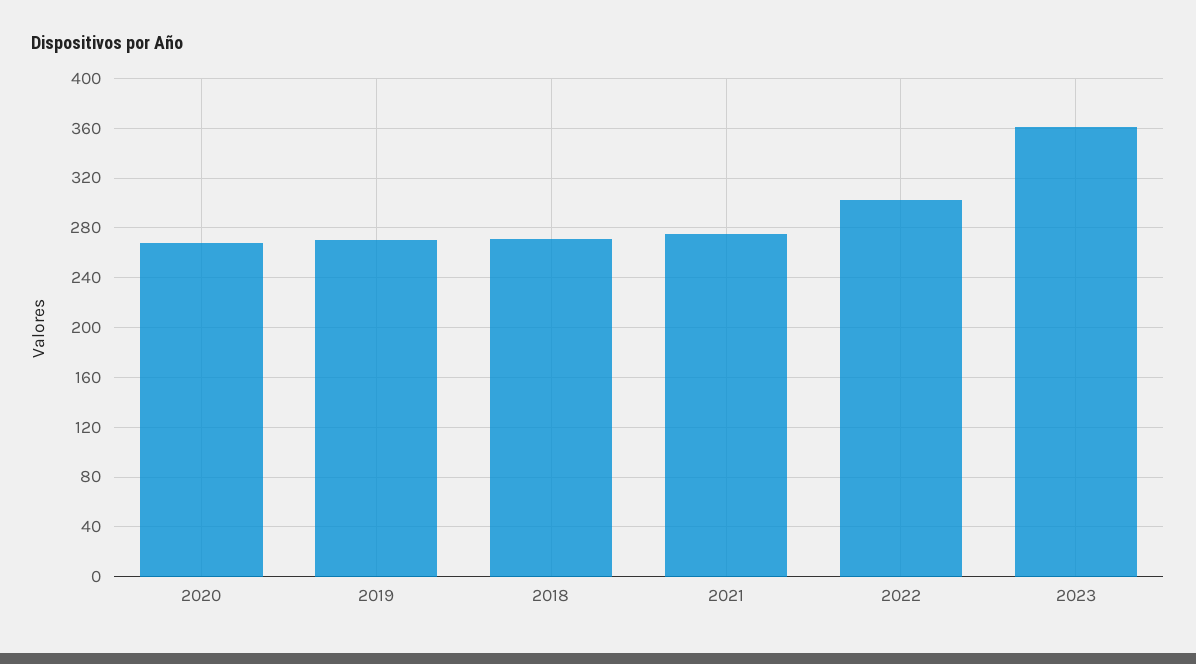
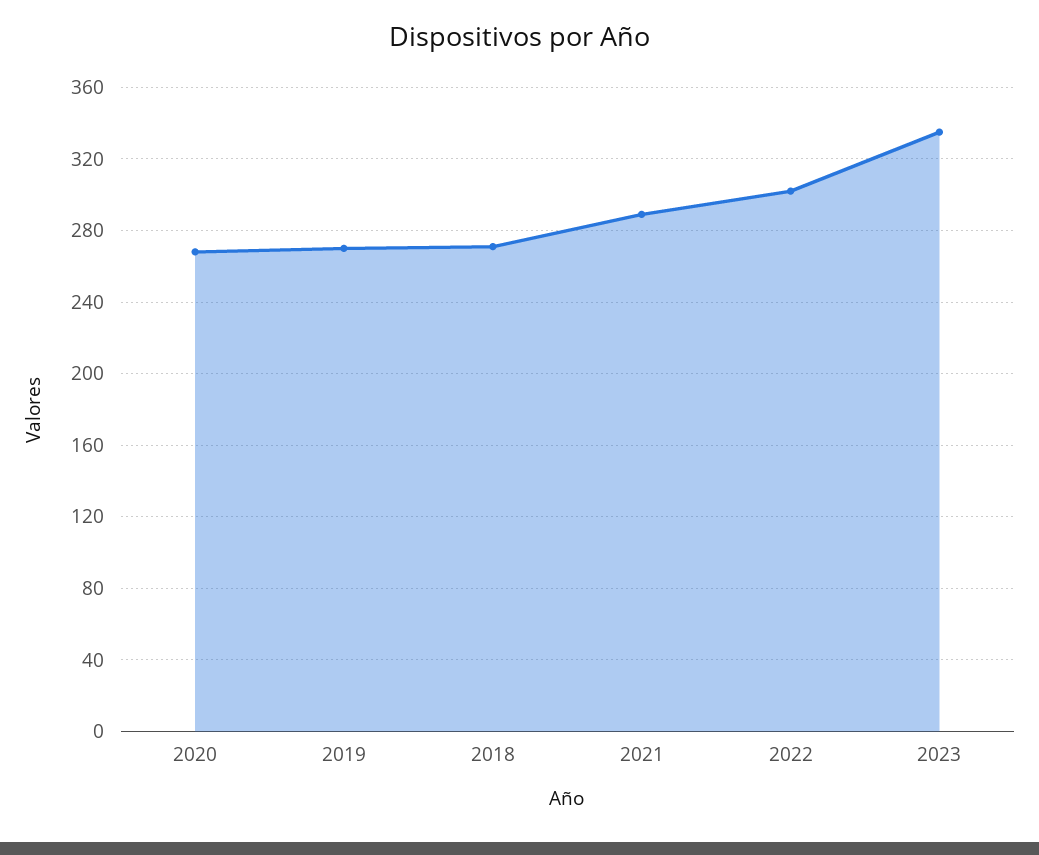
2021: 275 -> 290
2023: 360 -> 335

